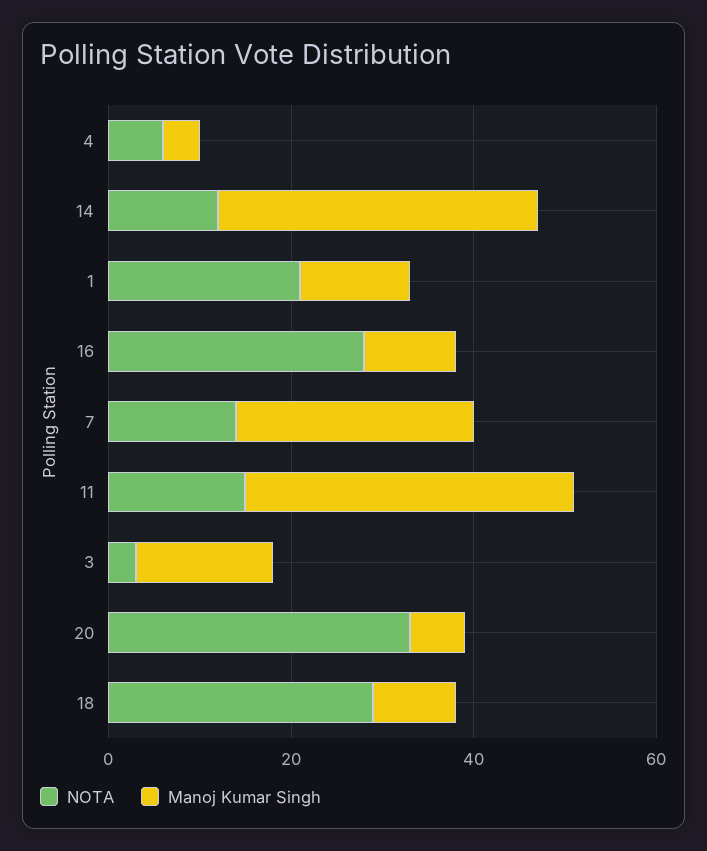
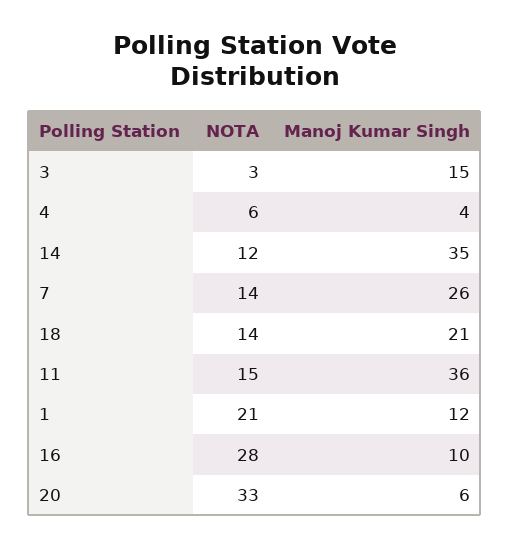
NOTA, 18: 30 -> 14
Manoj Kumar Singh, 18: 10 -> 21

